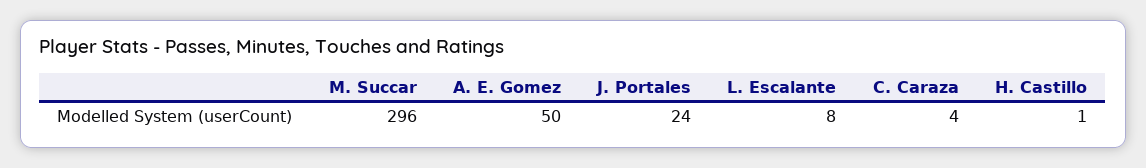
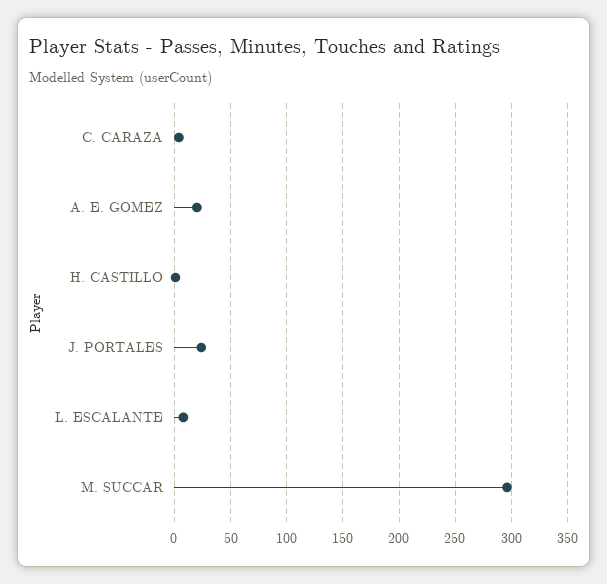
A. E. Gomez: 50 -> 20

